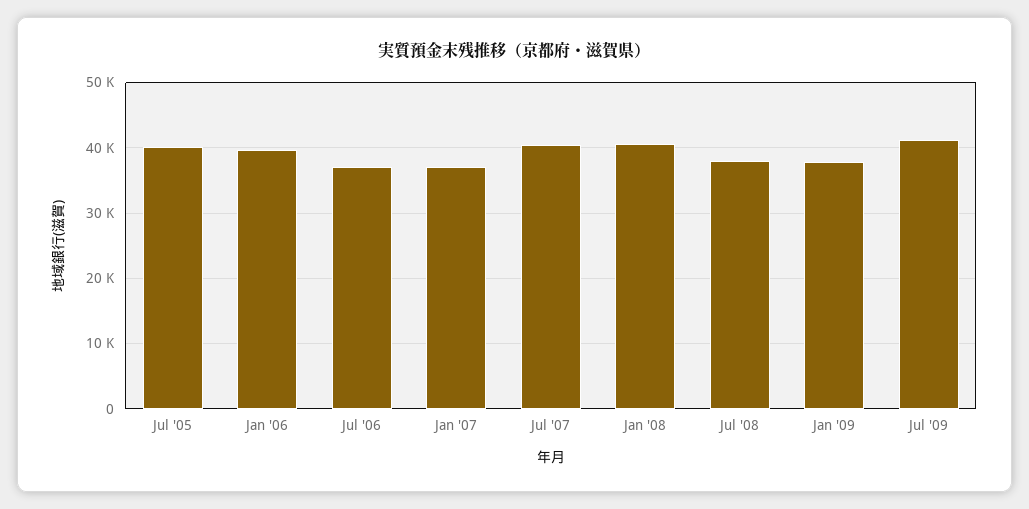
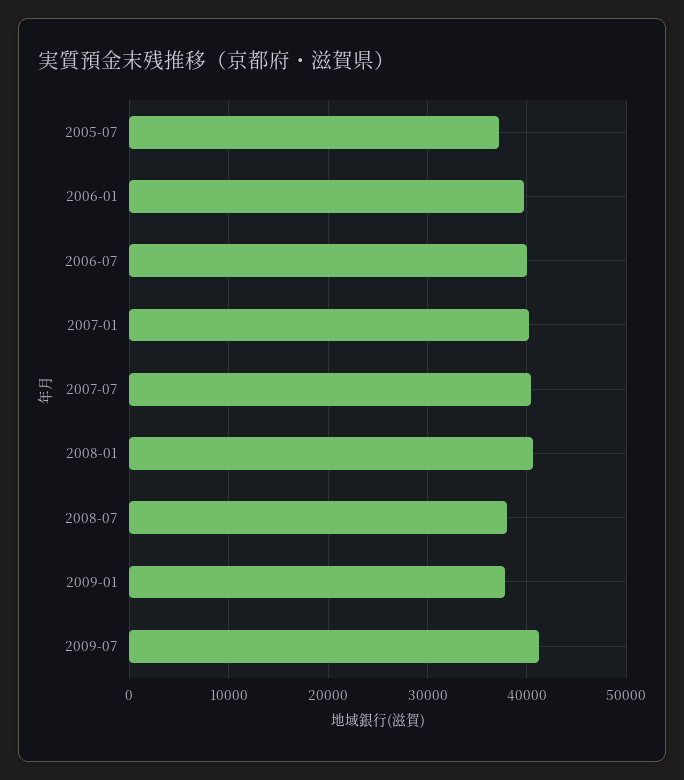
Jul '05: 40000 -> 37000
Jul '06: 37000 -> 40000
Jan '07: 37000 -> 40000

